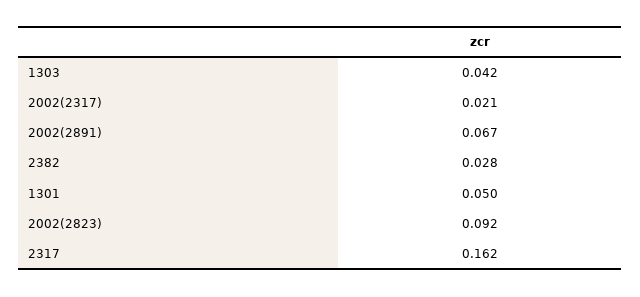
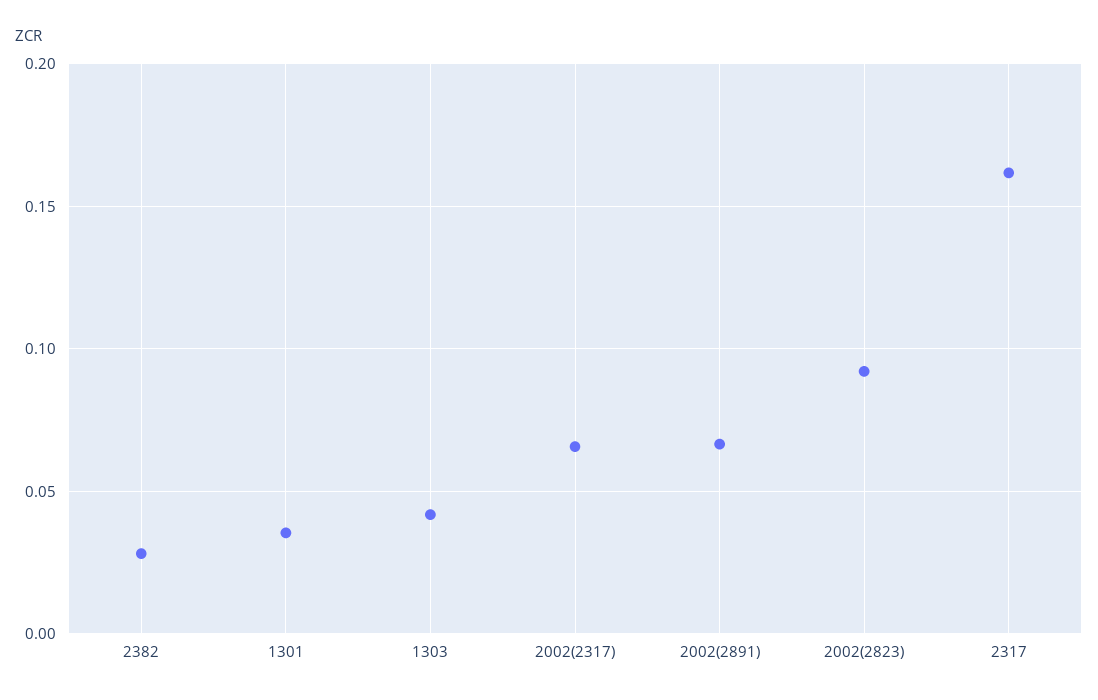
2002(2317): 0.021 -> 0.065
1301: 0.05 -> 0.035

